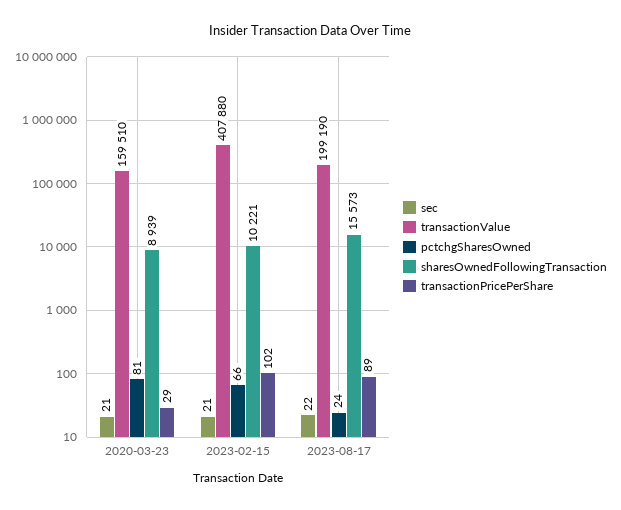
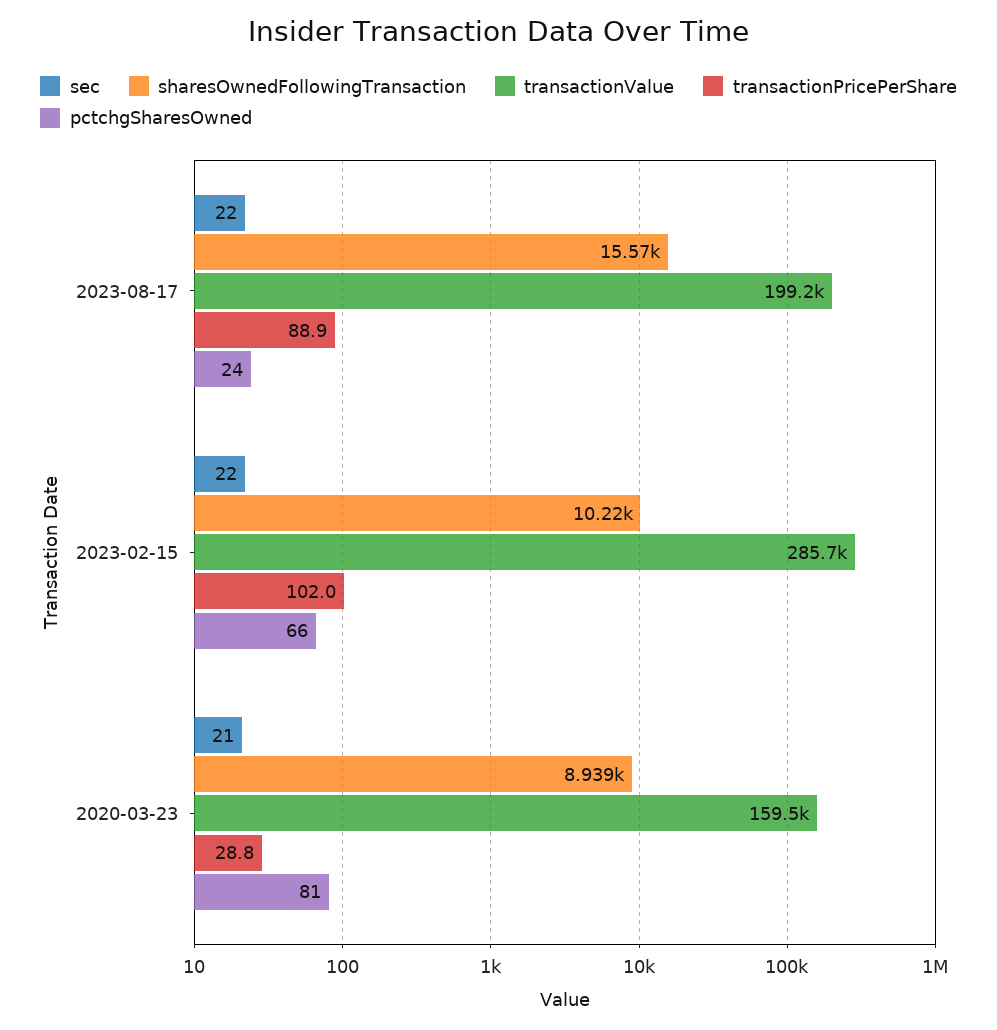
sec, 2023-02-15: 21 -> 22
transactionValue, 2023-02-15: 407880 -> 285700

